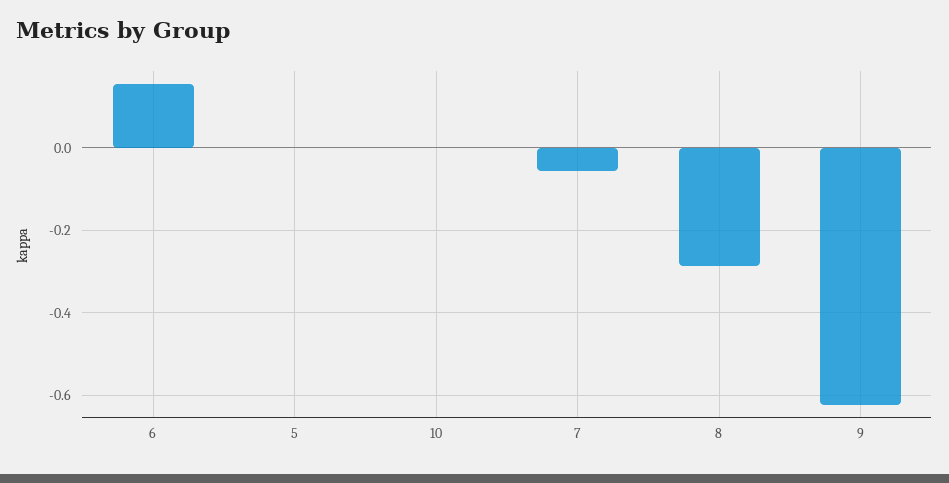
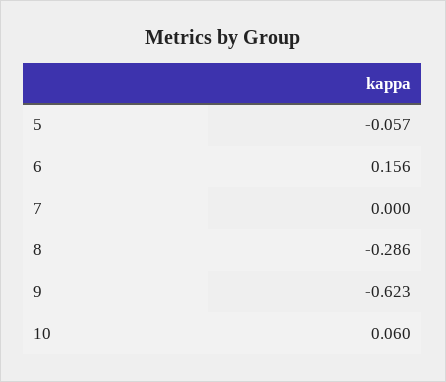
5: 0 -> -0.057
10: 0 -> 0.06
7: -0.06 -> 0

